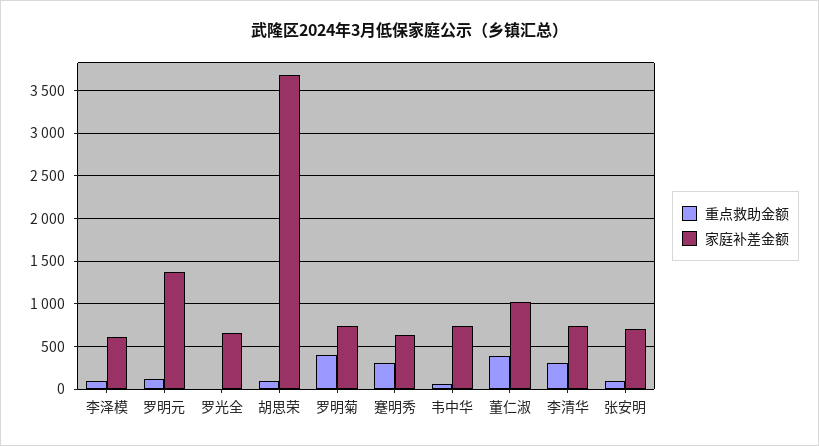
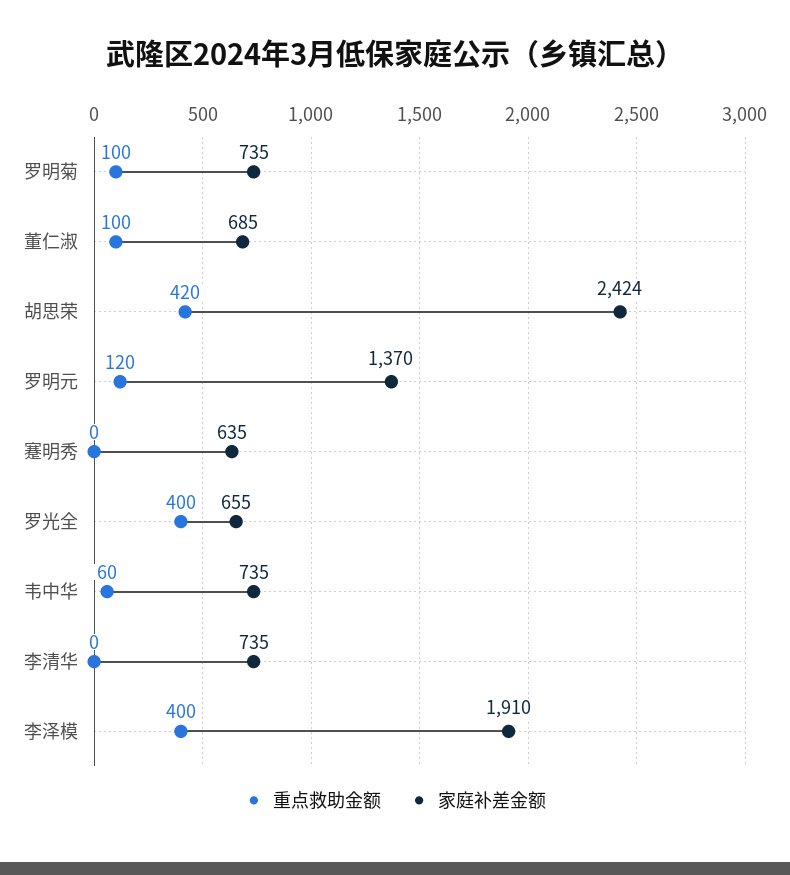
重点救助金额, 李泽模: 100 -> 400
家庭补差金额, 李泽模: 600 -> 1910
重点救助金额, 罗光全: 0 -> 400
重点救助金额, 胡思荣: 100 -> 420
家庭补差金额, 胡思荣: 3700 -> 2424
重点救助金额, 罗明菊: 400 -> 100
重点救助金额, 蹇明秀: 300 -> 0
重点救助金额, 董仁淑: 400 -> 100
家庭补差金额, 董仁淑: 1000 -> 685
重点救助金额, 李清华: 300 -> 0
重点救助金额, 张安明: 100 -> none
家庭补差金额, 张安明: 700 -> none

